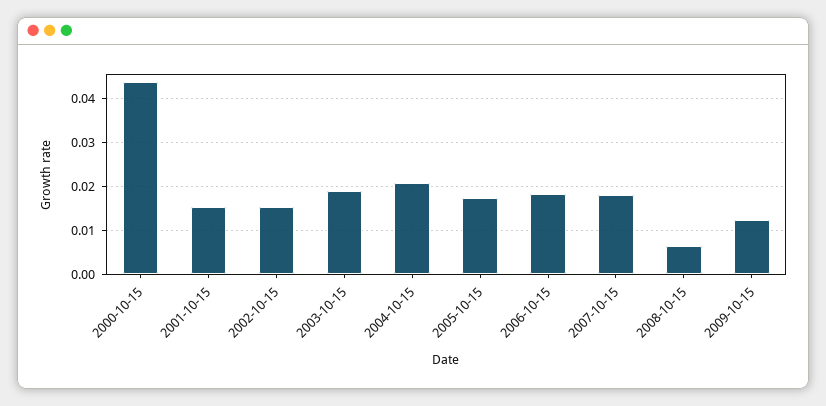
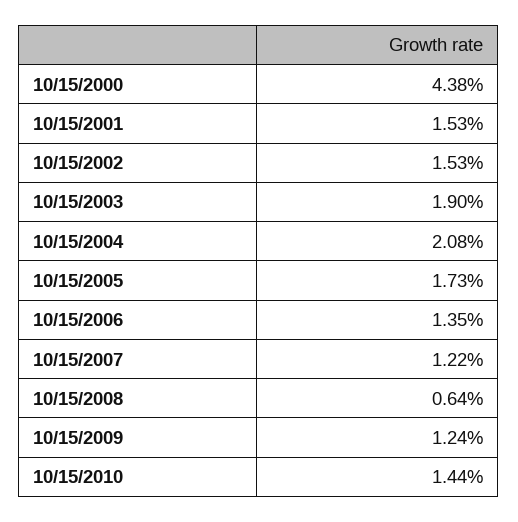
2006-10-15: 0.018 -> 0.0135
2007-10-15: 0.018 -> 0.0122
10/15/2010: none -> 0.0144

